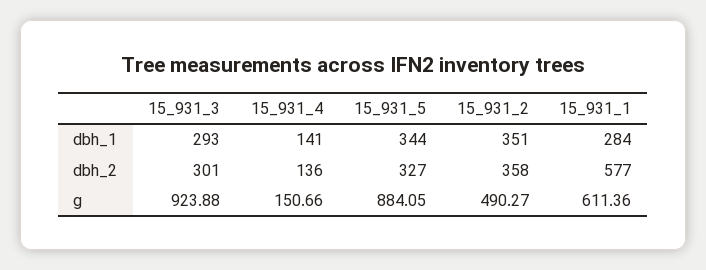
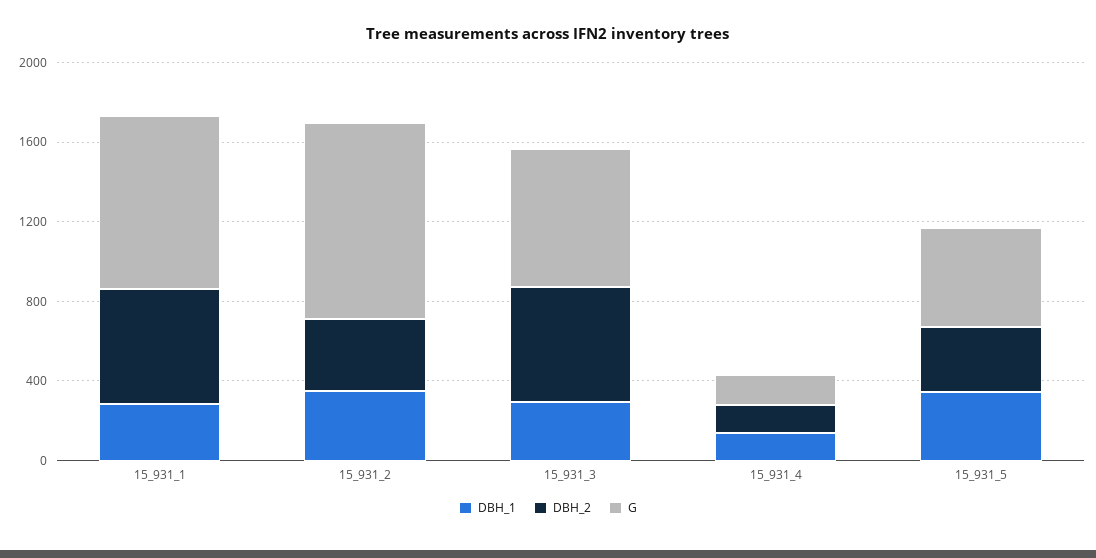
dbh_2, 15_931_3: 301 -> 600
g, 15_931_3: 923.88 -> 700
g, 15_931_5: 884.05 -> 500
g, 15_931_2: 490.27 -> 1000
g, 15_931_1: 611.36 -> 900

